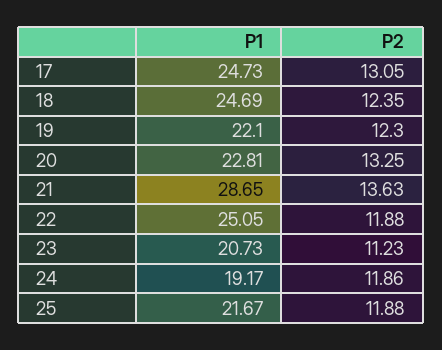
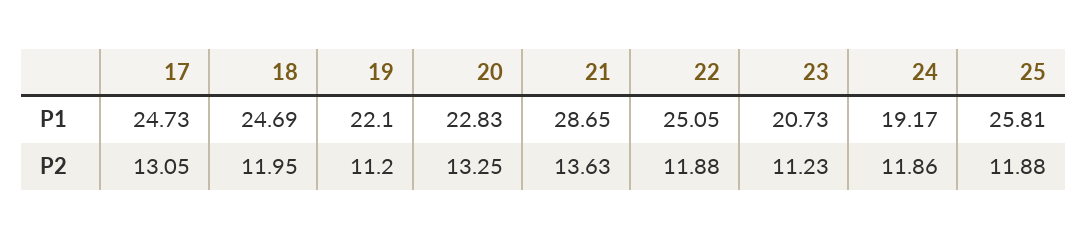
P2, 18: 12.35 -> 11.95
P2, 19: 12.3 -> 11.2
P1, 20: 22.81 -> 22.83
P1, 25: 21.67 -> 25.81

